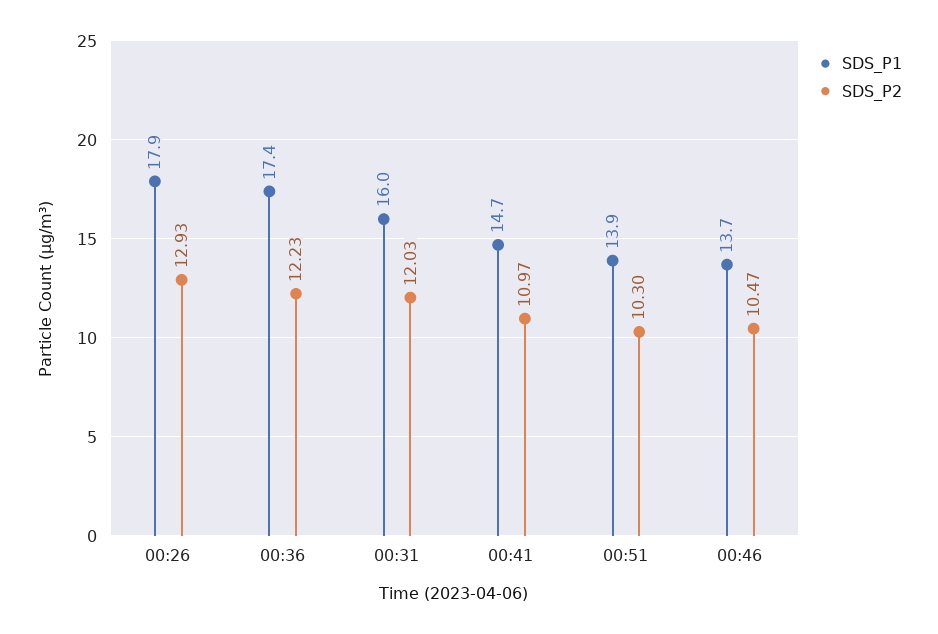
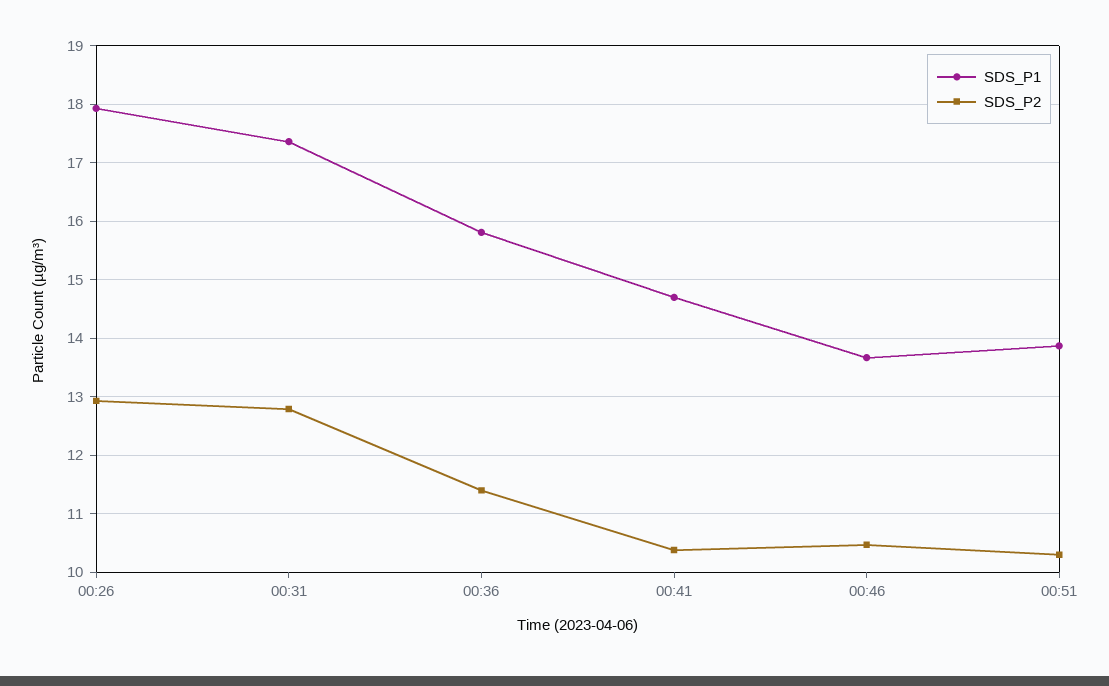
SDS_P1, 00:36: 17.4 -> 15.8
SDS_P2, 00:36: 12.23 -> 11.4
SDS_P1, 00:31: 16 -> 17.4
SDS_P2, 00:31: 12.03 -> 12.8
SDS_P2, 00:41: 10.97 -> 10.4

